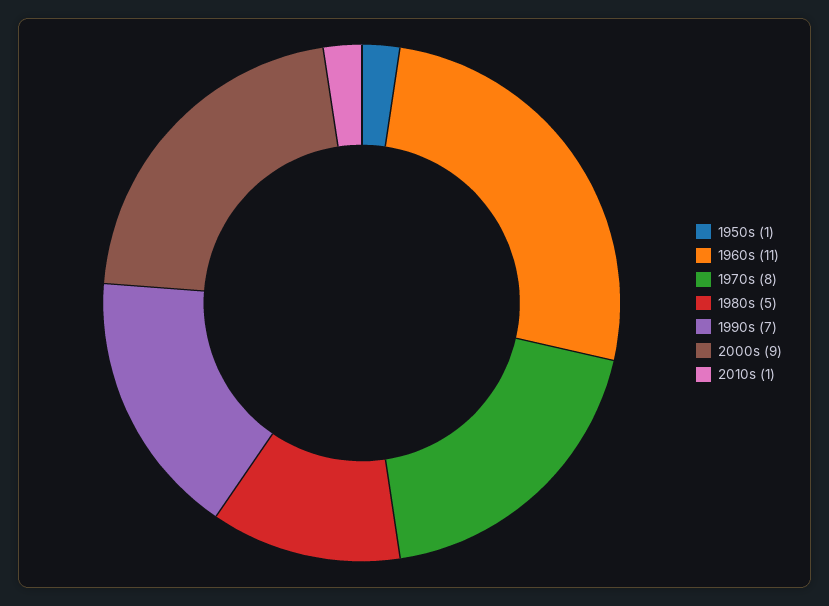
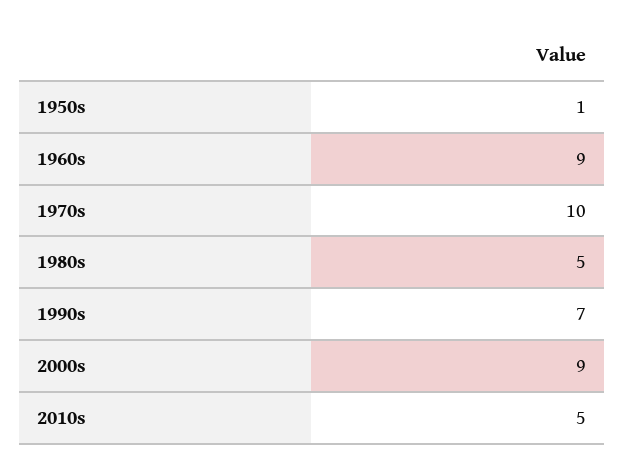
1960s: 11 -> 9
1970s: 8 -> 10
2010s: 1 -> 5

